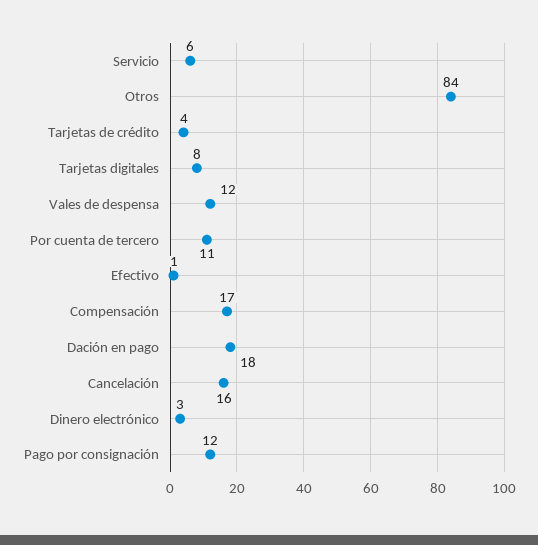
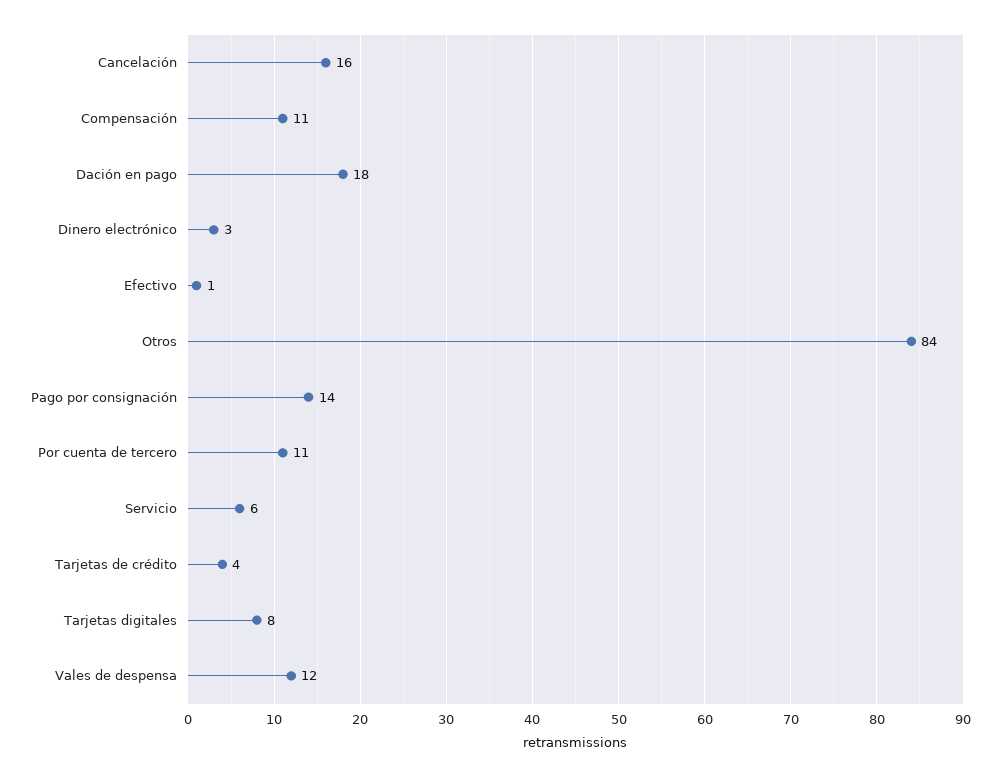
Compensación: 17 -> 11
Pago por consignación: 12 -> 14

